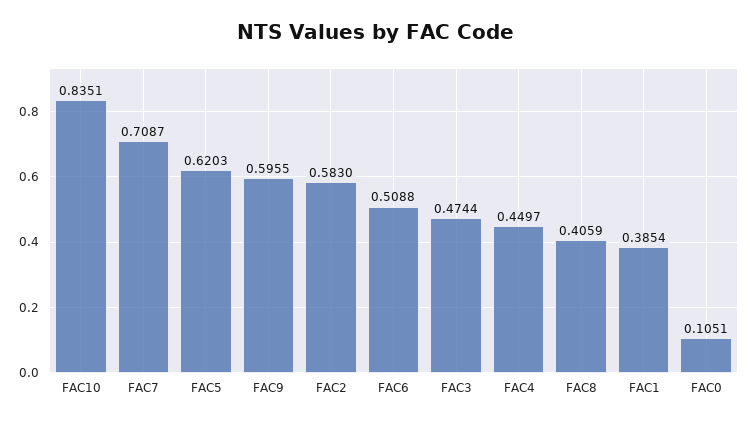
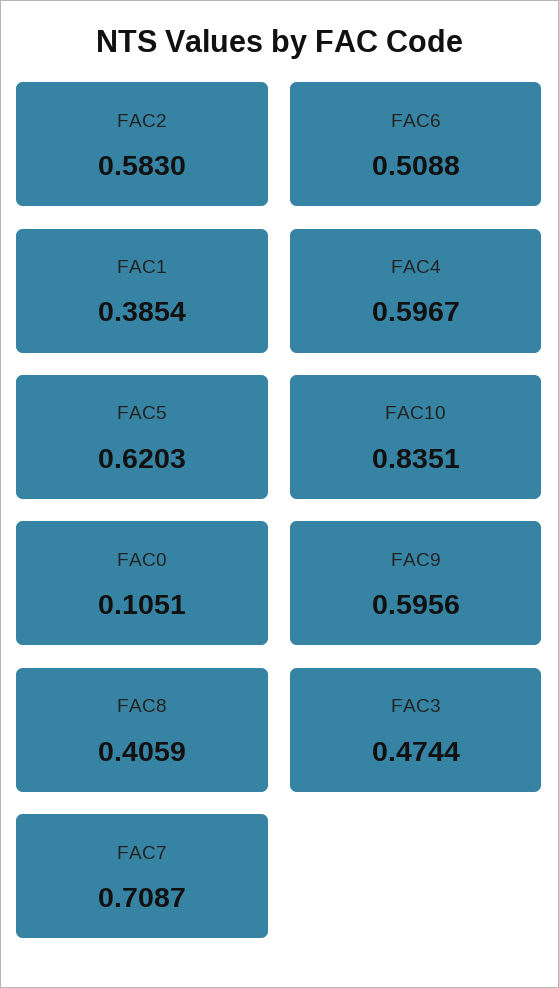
FAC9: 0.5955 -> 0.5956
FAC4: 0.4497 -> 0.5967

